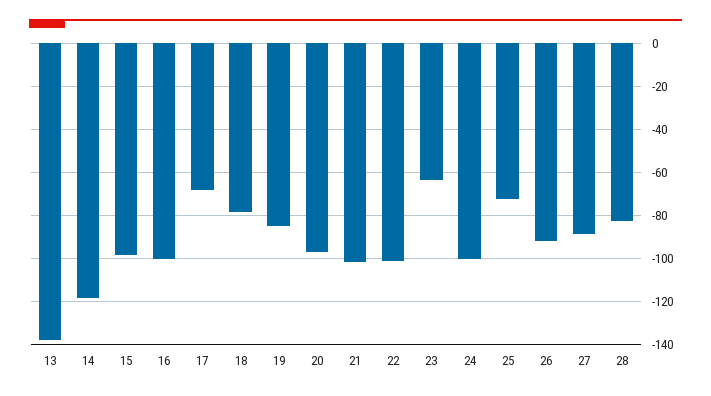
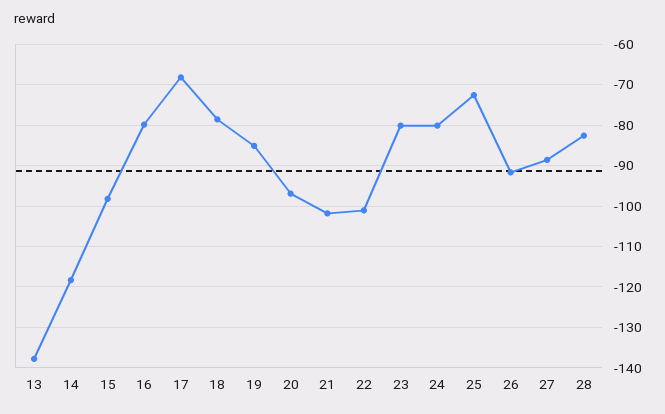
16: -100 -> -80
23: -65 -> -80
24: -100 -> -80

